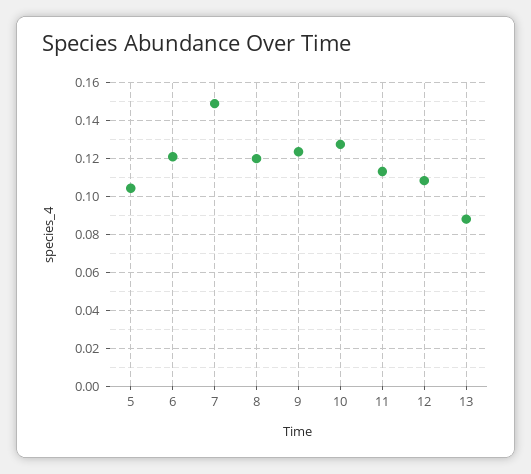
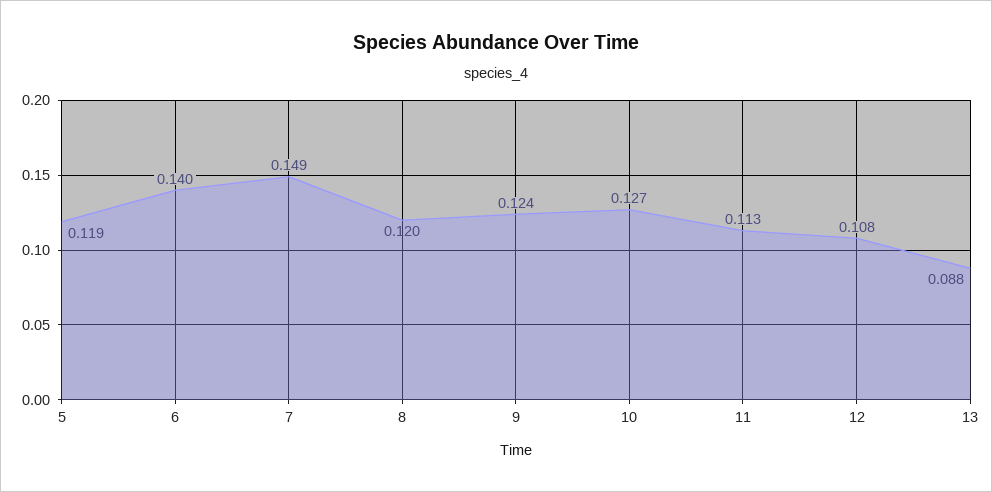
5: 0.105 -> 0.119
6: 0.12 -> 0.14

